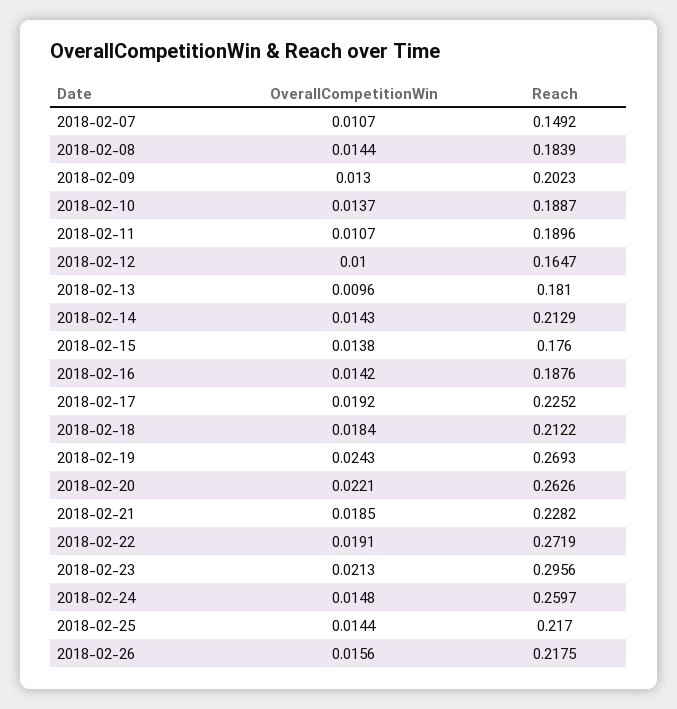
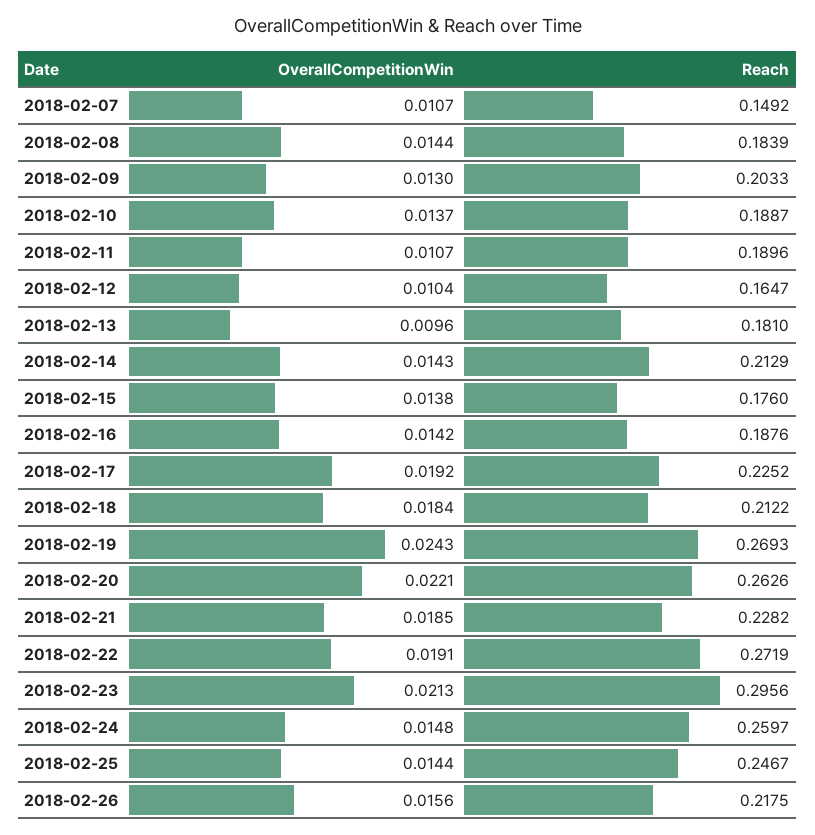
Reach, 2018-02-09: 0.2023 -> 0.2033
OverallCompetitionWin, 2018-02-12: 0.01 -> 0.0104
Reach, 2018-02-25: 0.217 -> 0.2467

